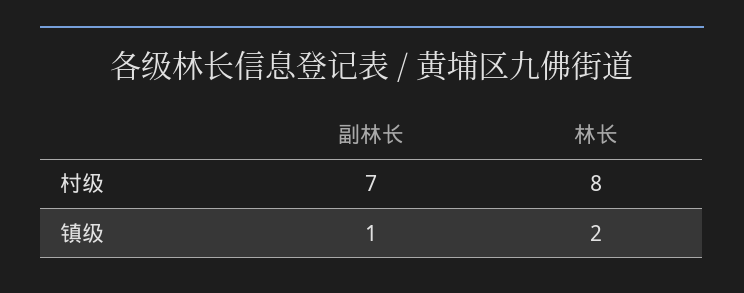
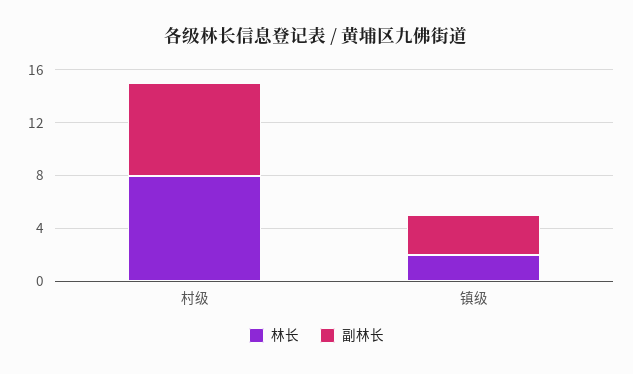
副林长, 镇级: 1 -> 3

